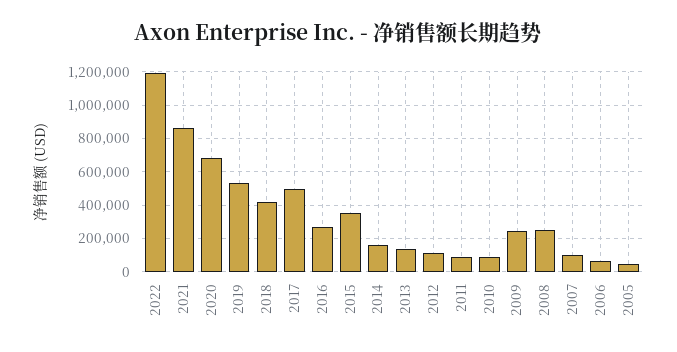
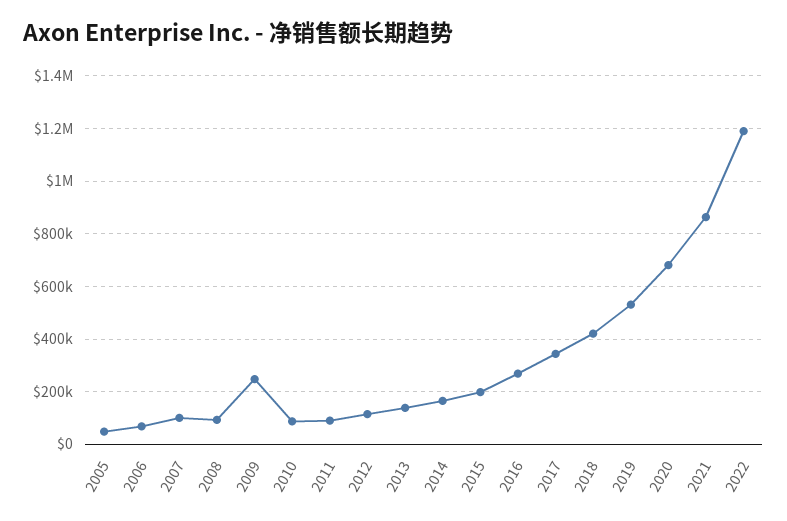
2017: 500000 -> 350000
2015: 350000 -> 200000
2008: 250000 -> 100000

